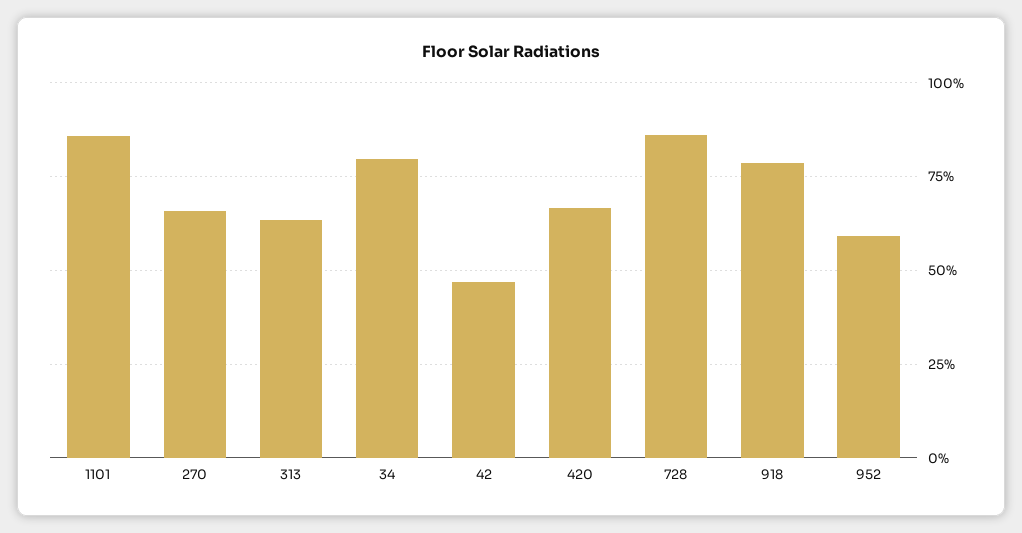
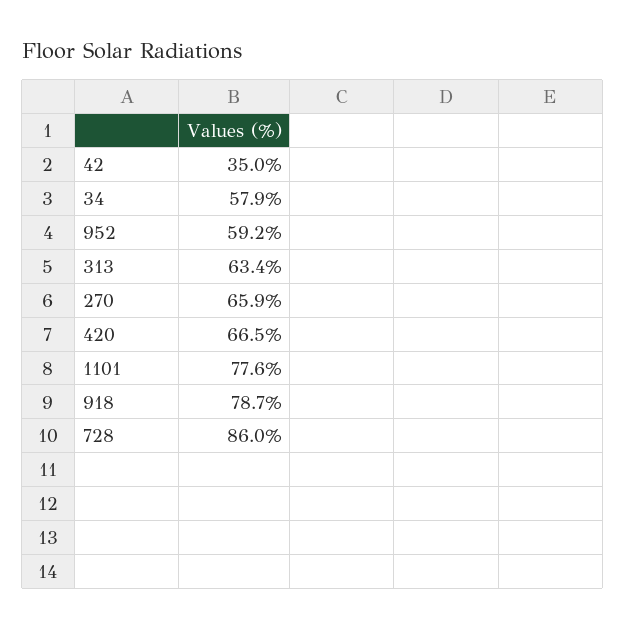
1101: 85 -> 77.6
34: 80 -> 57.9
42: 47.5 -> 35

